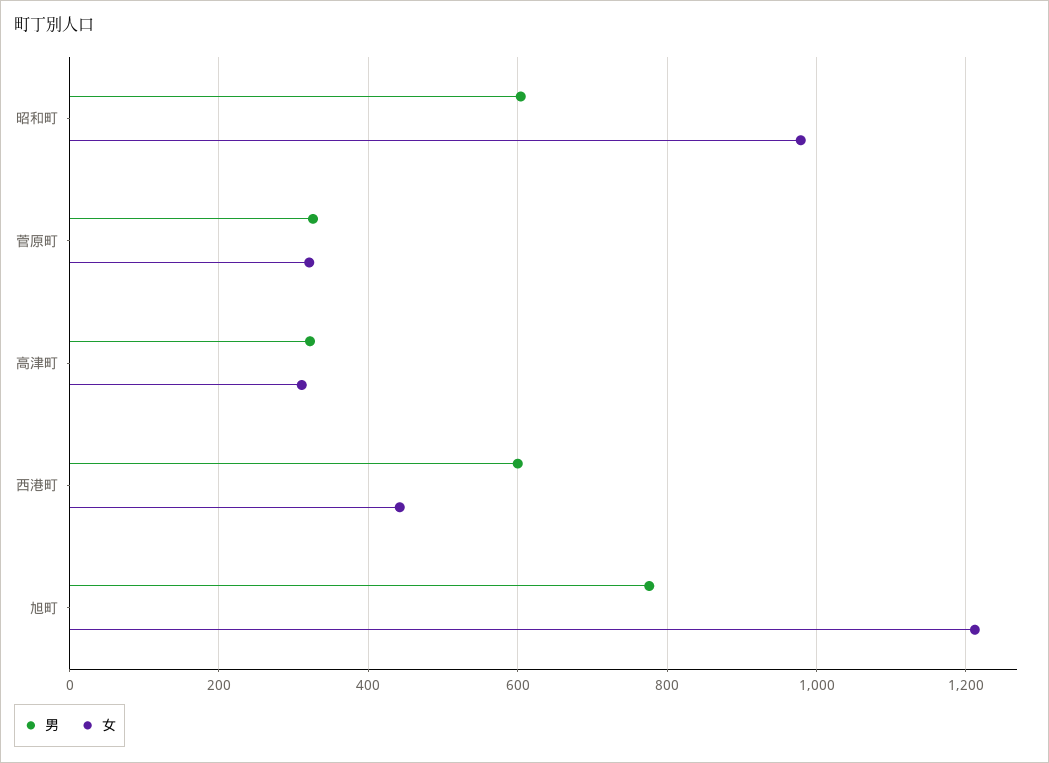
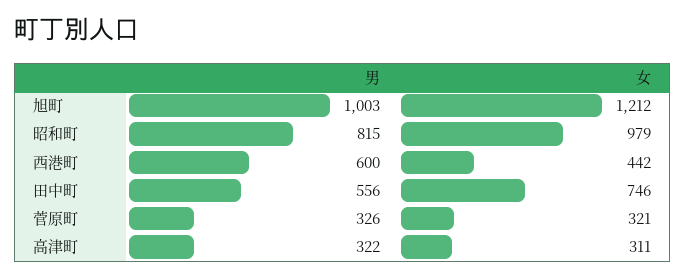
男, 昭和町: 600 -> 815
男, 旭町: 780 -> 1003
男, 田中町: none -> 556
女, 田中町: none -> 746

